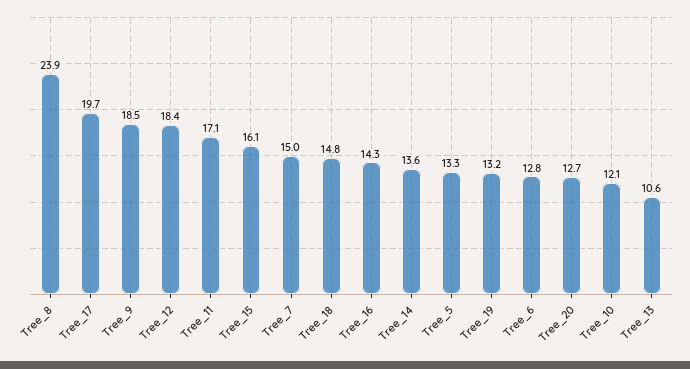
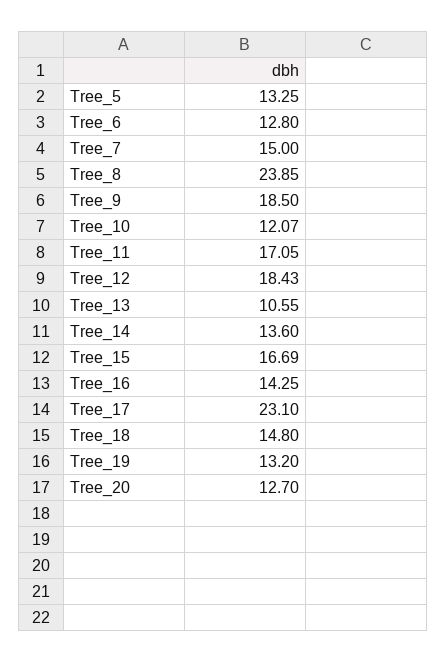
Tree_17: 19.7 -> 23.1
Tree_15: 16.1 -> 16.69

